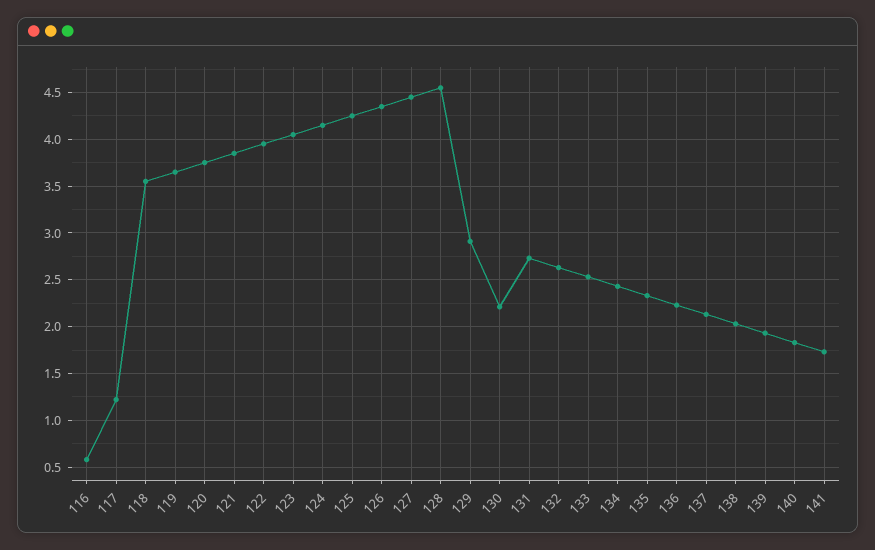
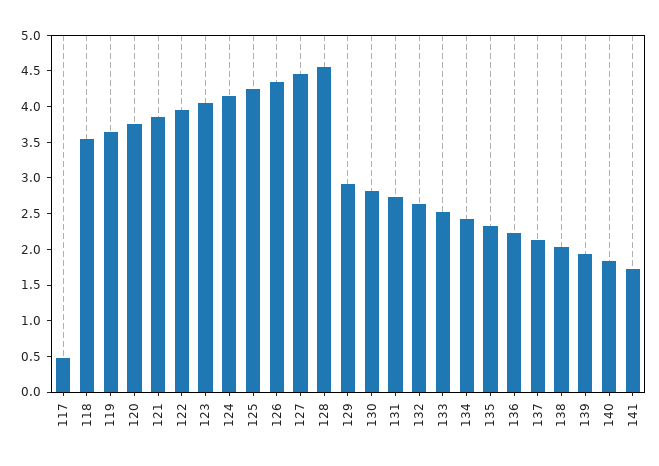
116: 0.6 -> none
117: 1.2 -> 0.5
130: 2.2 -> 2.75

